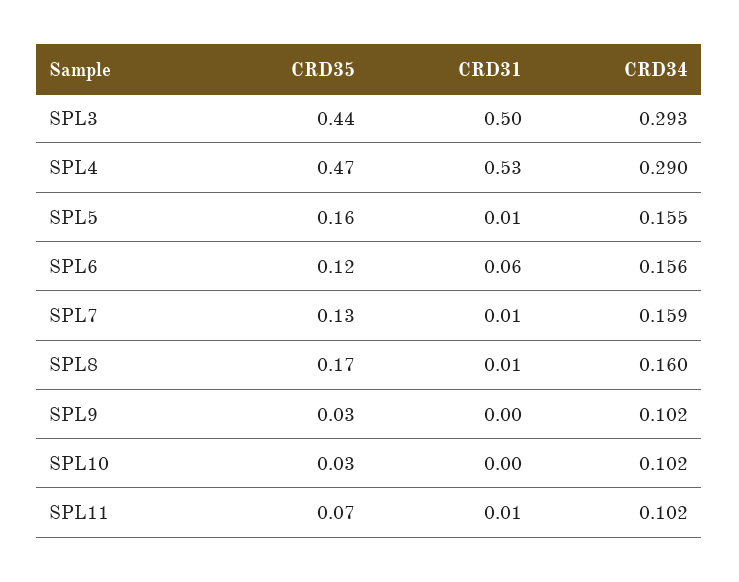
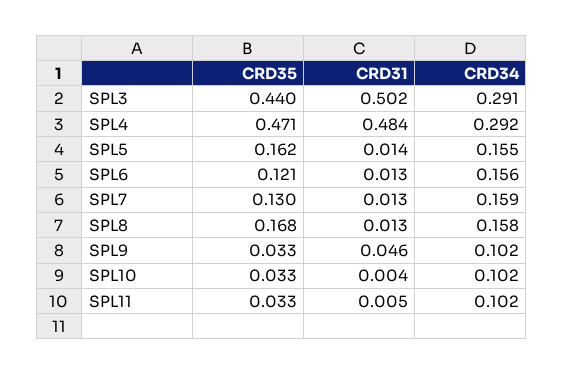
CRD34, SPL3: 0.293 -> 0.291
CRD31, SPL4: 0.53 -> 0.484
CRD34, SPL4: 0.29 -> 0.292
CRD31, SPL6: 0.06 -> 0.013
CRD34, SPL8: 0.16 -> 0.158
CRD31, SPL9: 0 -> 0.046
CRD35, SPL11: 0.07 -> 0.033

